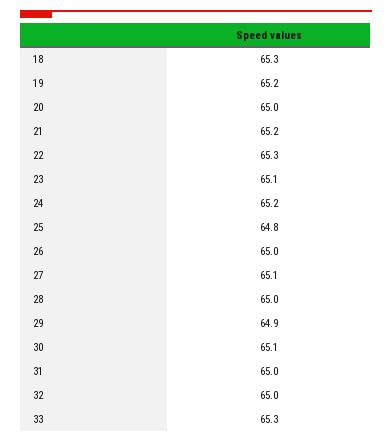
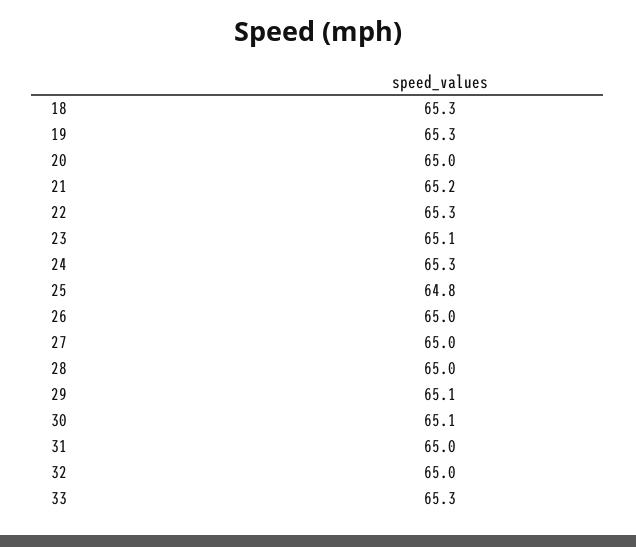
19: 65.2 -> 65.3
24: 65.2 -> 65.3
27: 65.1 -> 65
29: 64.9 -> 65.1

